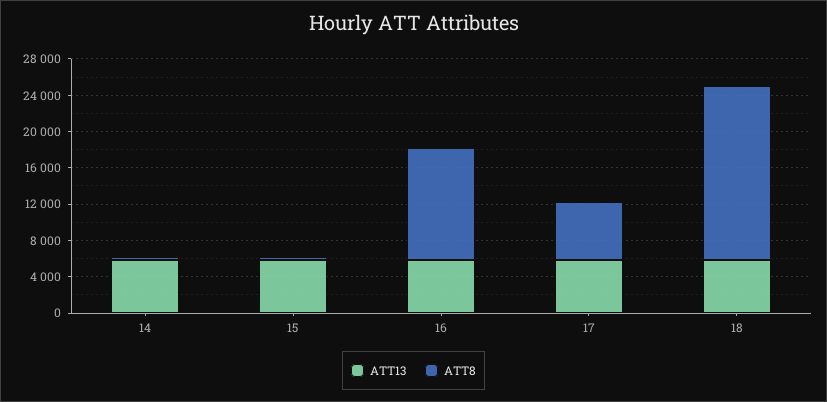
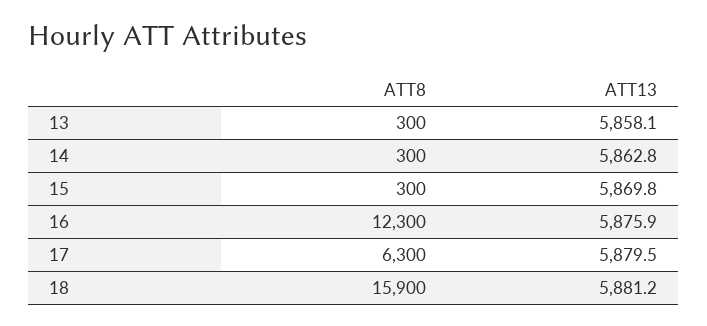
ATT8, 18: 19000 -> 15900
ATT8, 13: none -> 300
ATT13, 13: none -> 5858.1

